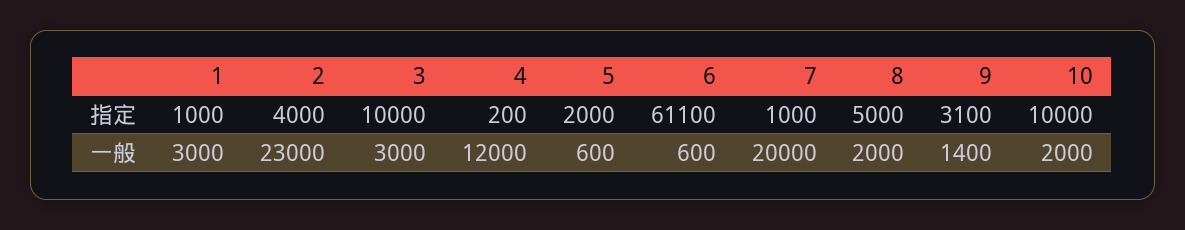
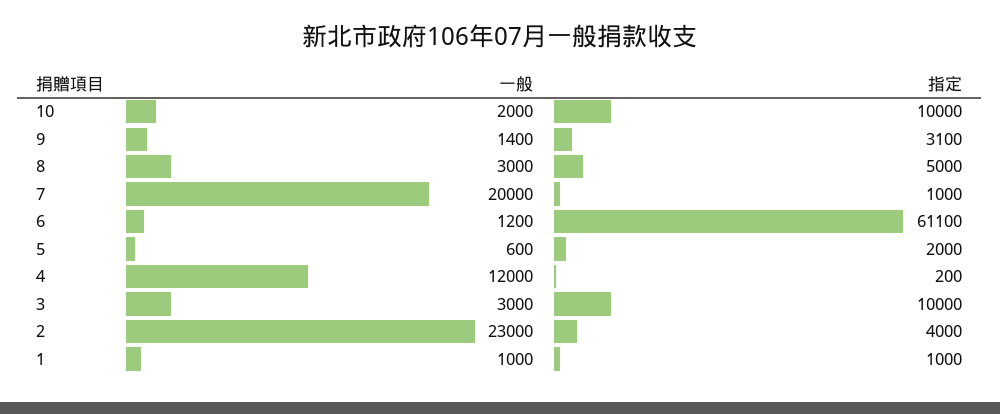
1, 一般: 3000 -> 1000
6, 一般: 600 -> 1200
8, 一般: 2000 -> 3000

